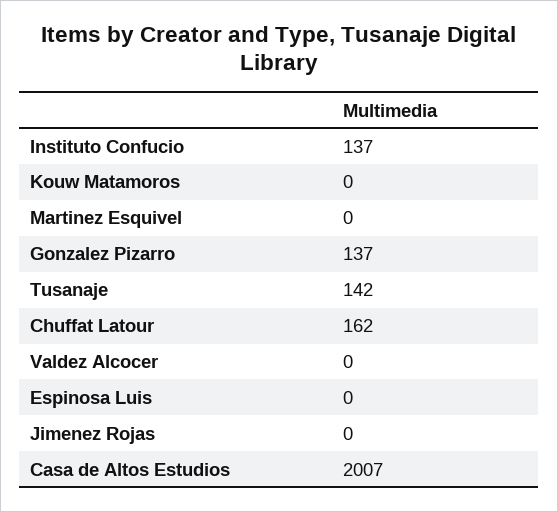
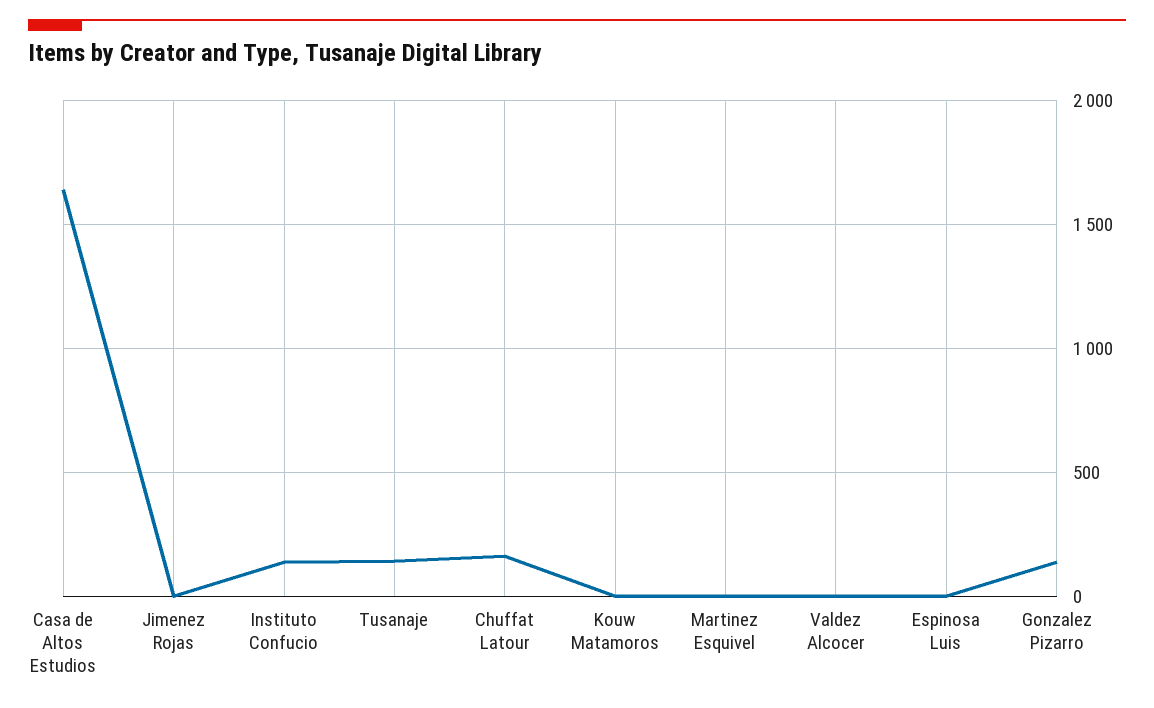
Casa de Altos Estudios: 2007 -> 1650

